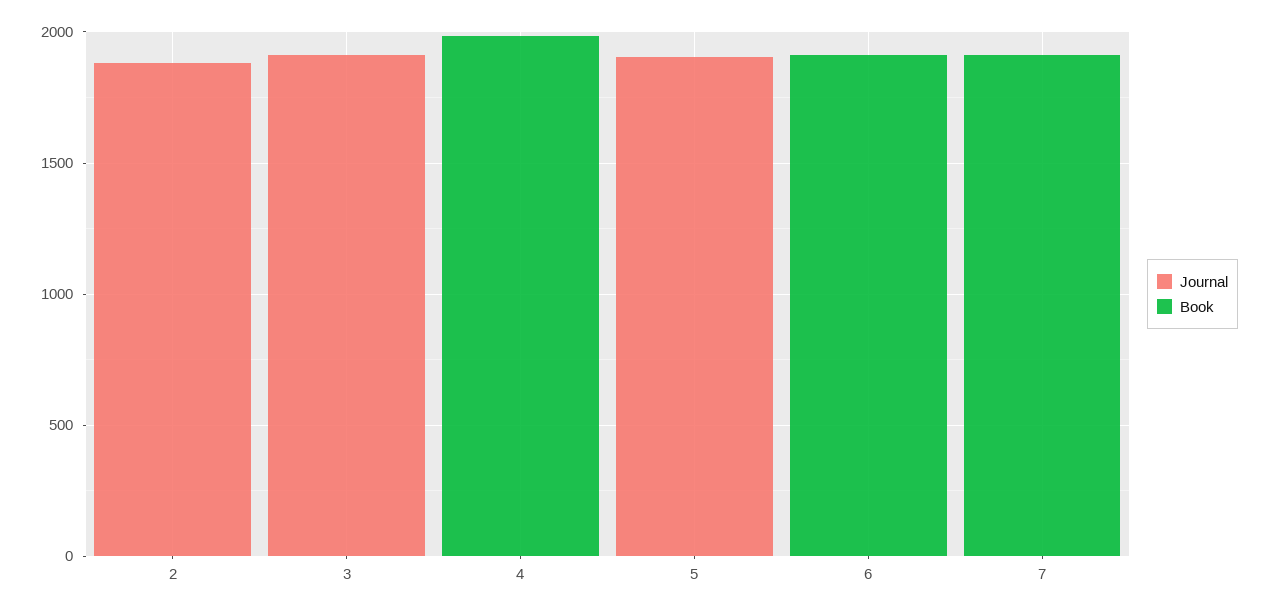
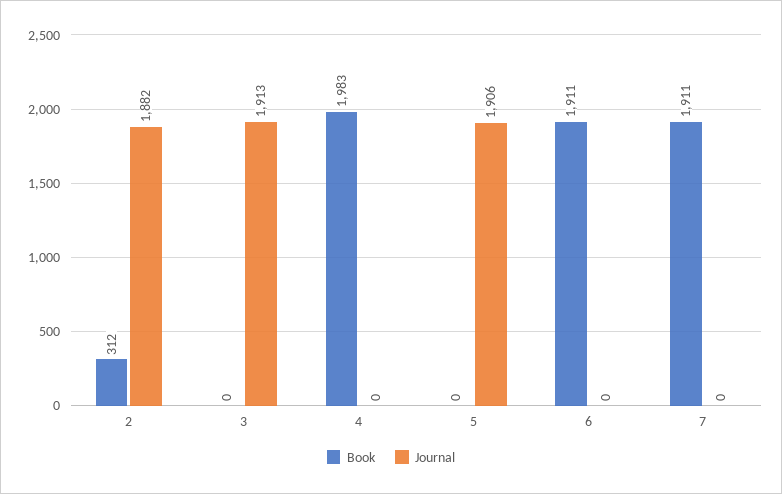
Book, 2: 0 -> 312

